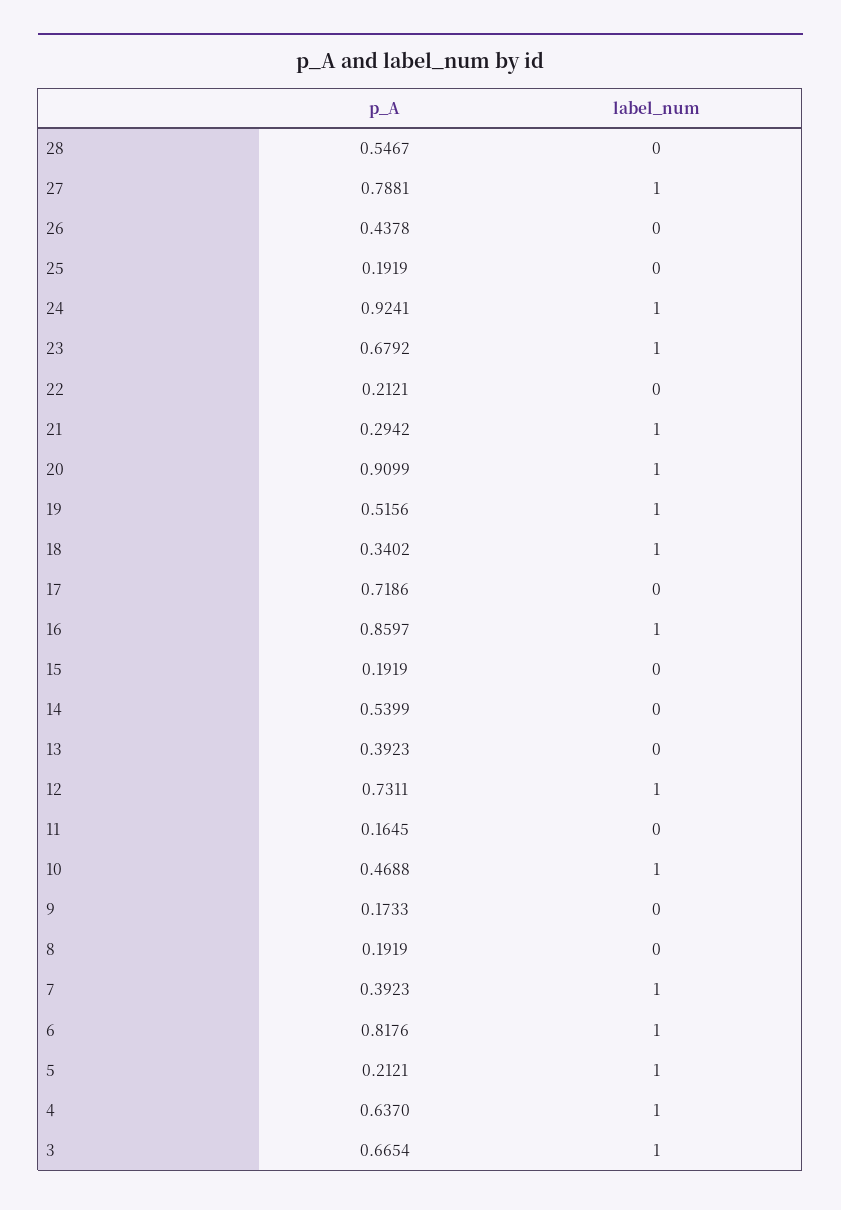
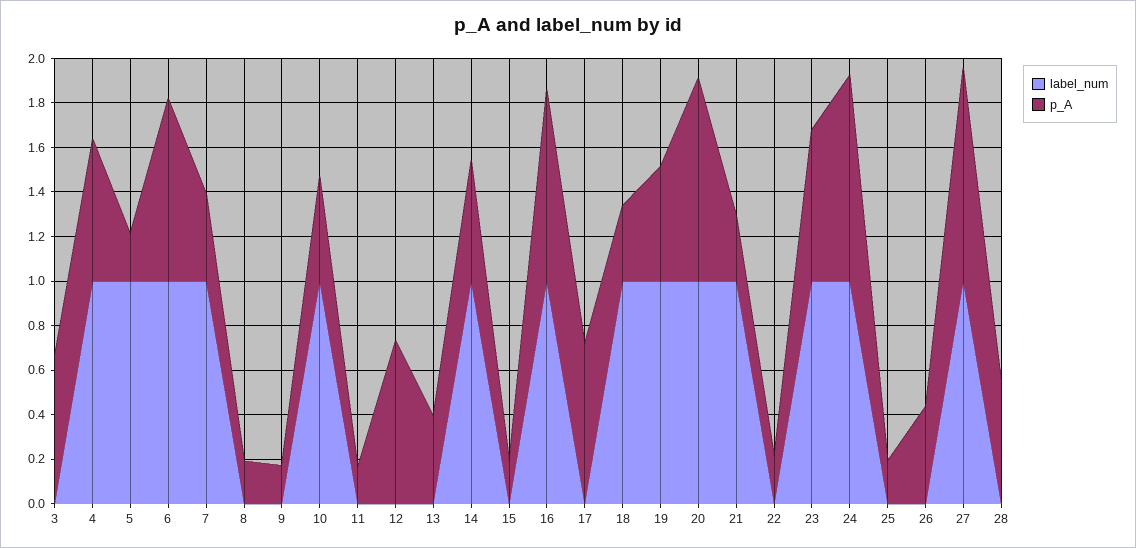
p_A, 27: 0.7881 -> 0.95
label_num, 14: 0 -> 1
label_num, 12: 1 -> 0
label_num, 3: 1 -> 0

